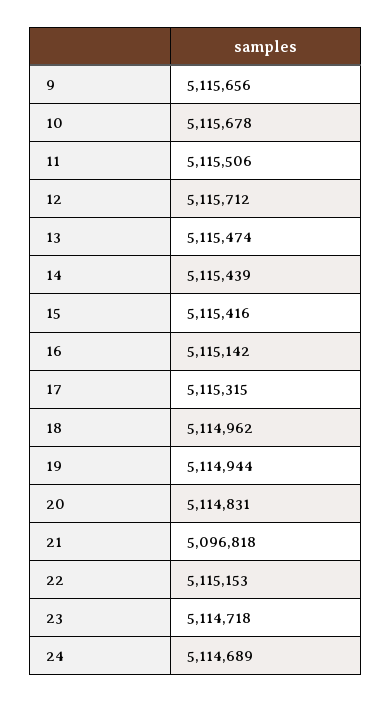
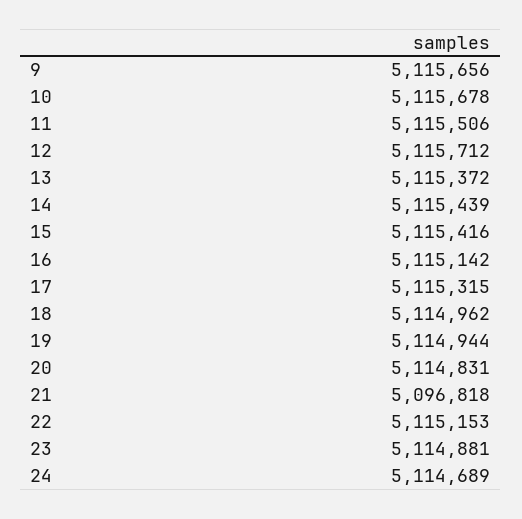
13: 5115474 -> 5115372
23: 5114718 -> 5114881

